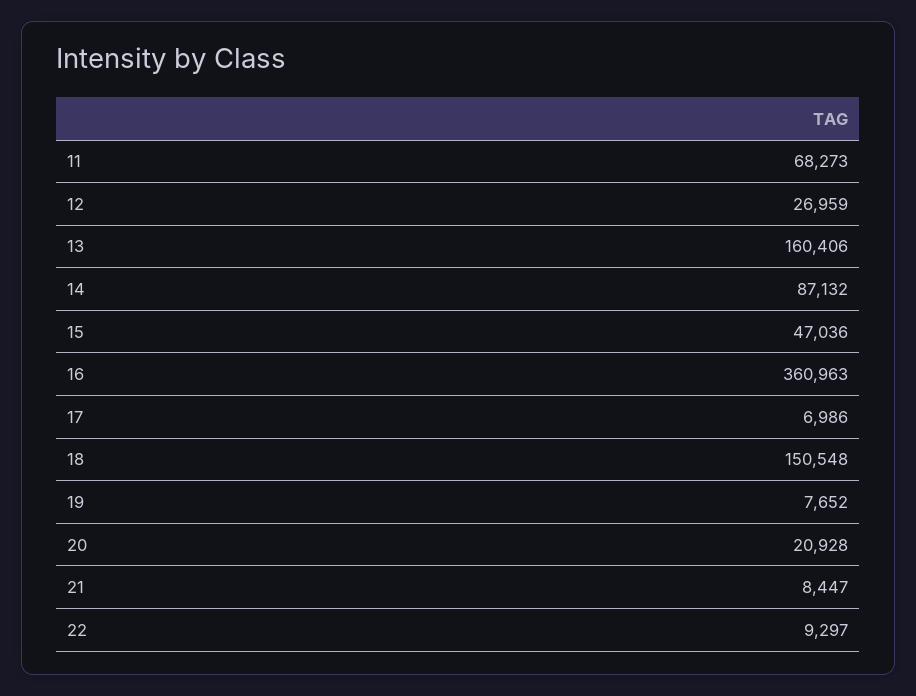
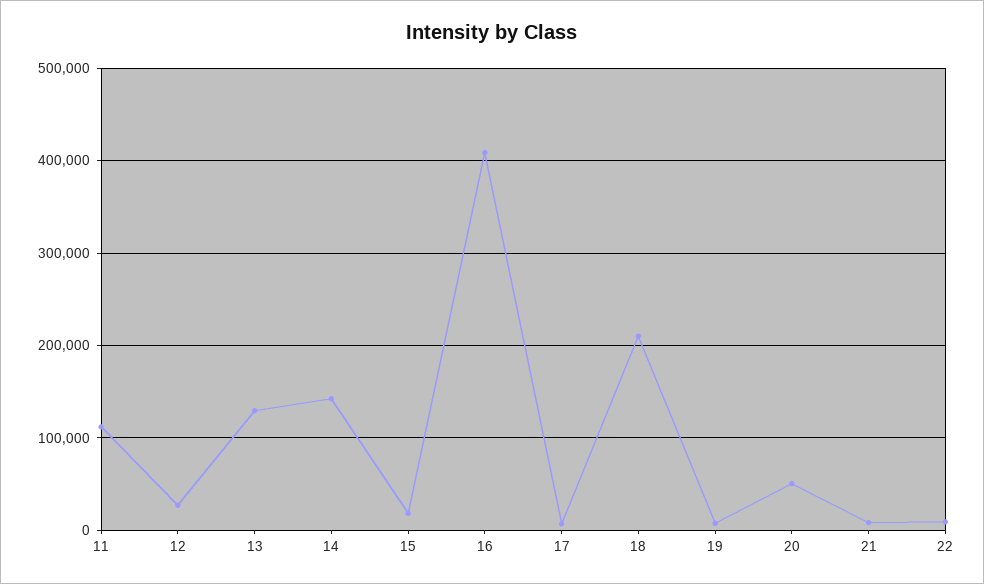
11: 68273 -> 110000
13: 160406 -> 130000
14: 87132 -> 140000
15: 47036 -> 20000
16: 360963 -> 410000
18: 150548 -> 210000
20: 20928 -> 50000

